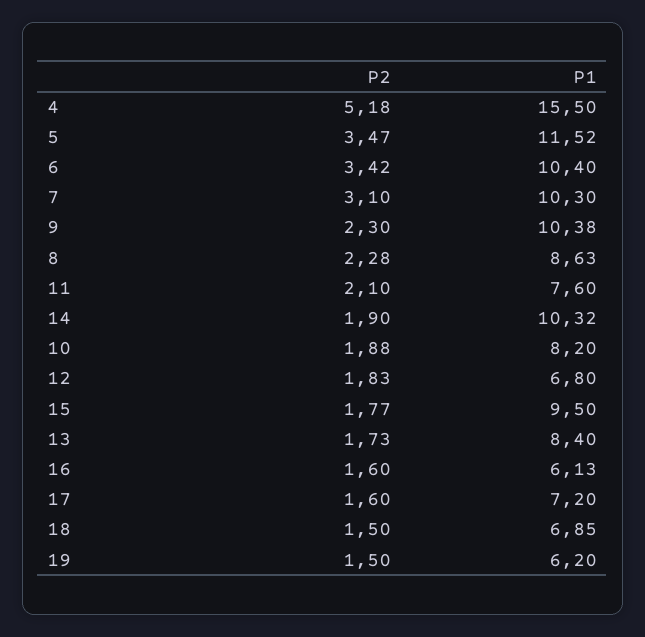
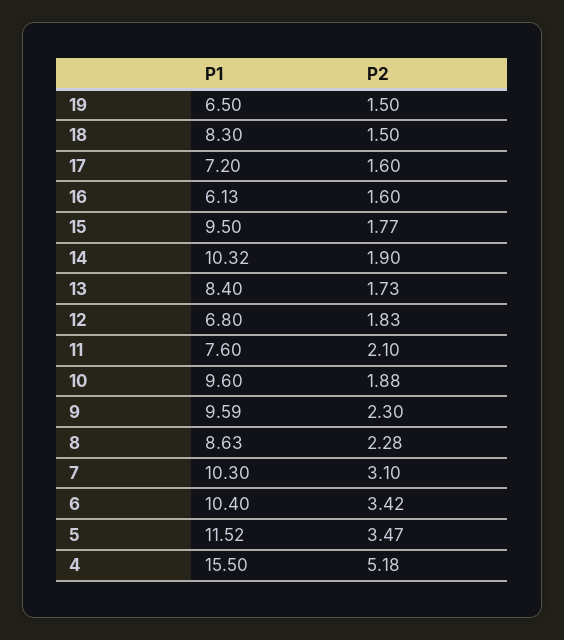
P1, 9: 10.38 -> 9.59
P1, 10: 8.2 -> 9.6
P1, 18: 6.85 -> 8.3
P1, 19: 6.2 -> 6.5

